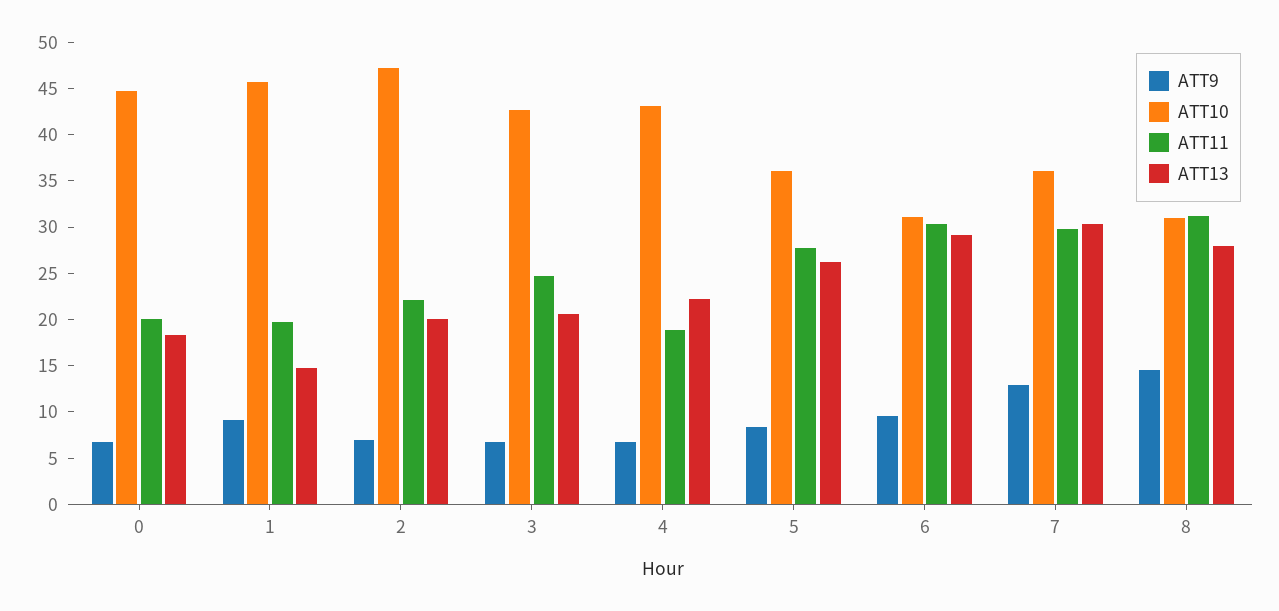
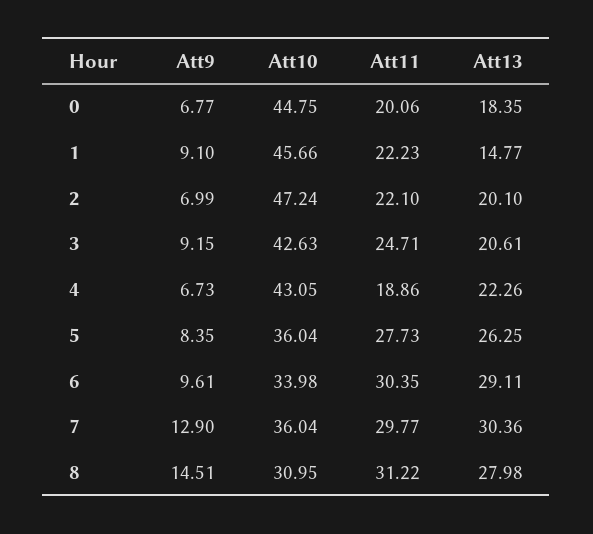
ATT11, 1: 20 -> 22.23
ATT9, 3: 7 -> 9.15
ATT10, 6: 31 -> 33.98

